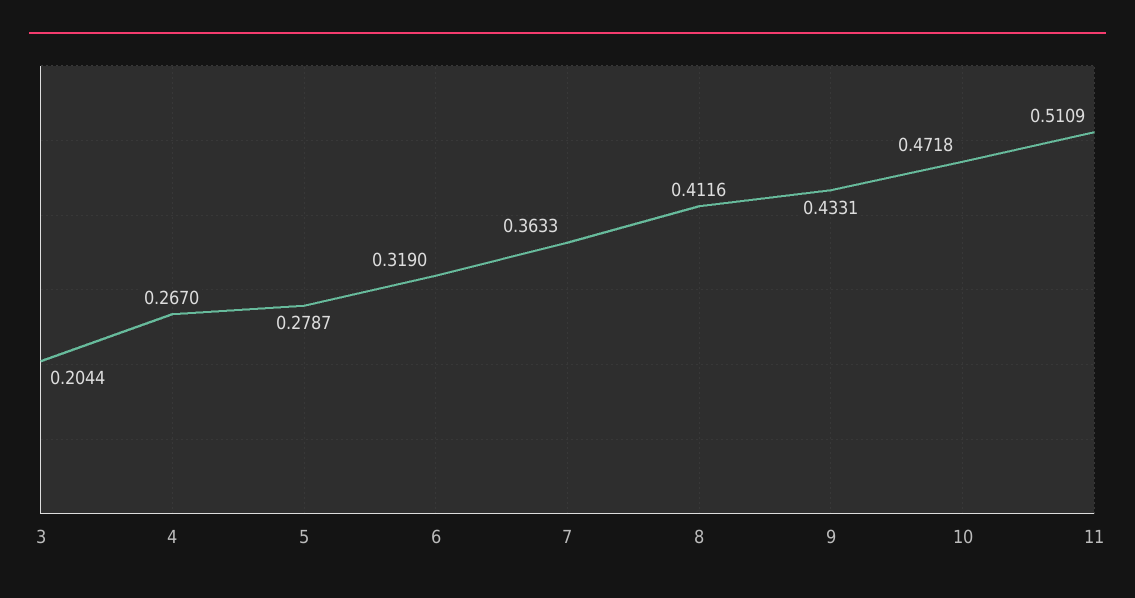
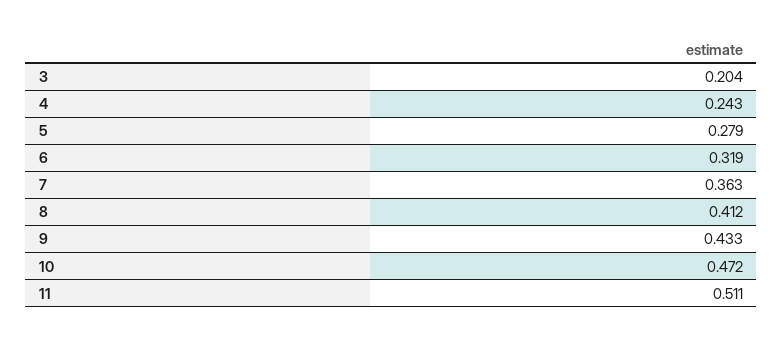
4: 0.267 -> 0.243

